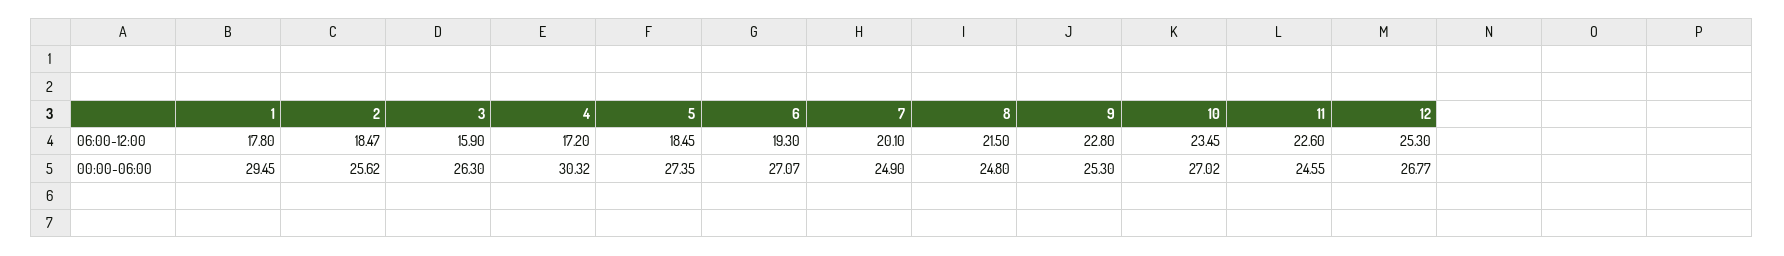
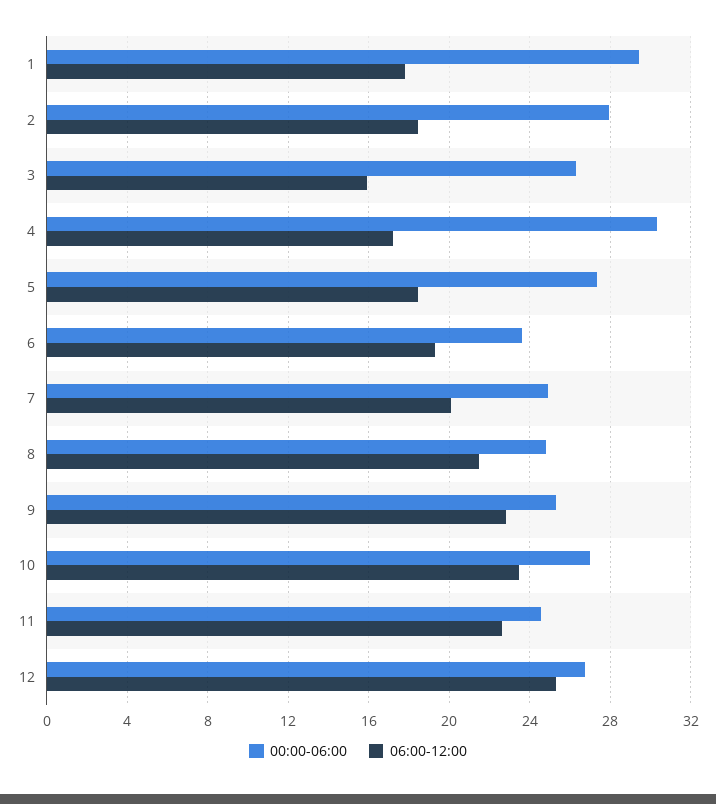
00:00-06:00, 2: 25.62 -> 28
00:00-06:00, 6: 27.07 -> 23.5

